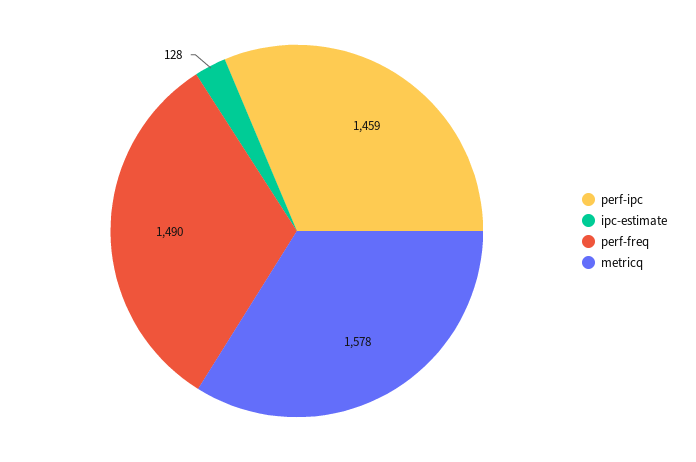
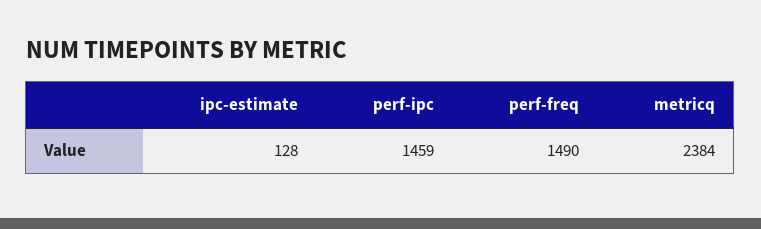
metricq: 1578 -> 2384

